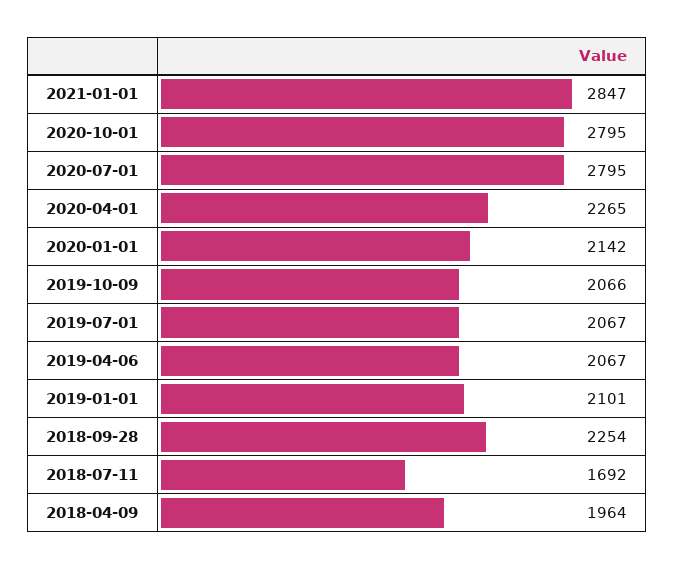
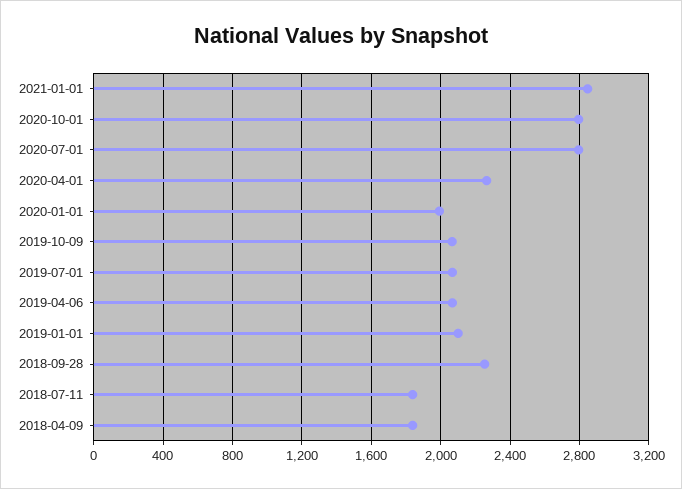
2020-01-01: 2142 -> 2000
2018-07-11: 1692 -> 1850
2018-04-09: 1964 -> 1850

